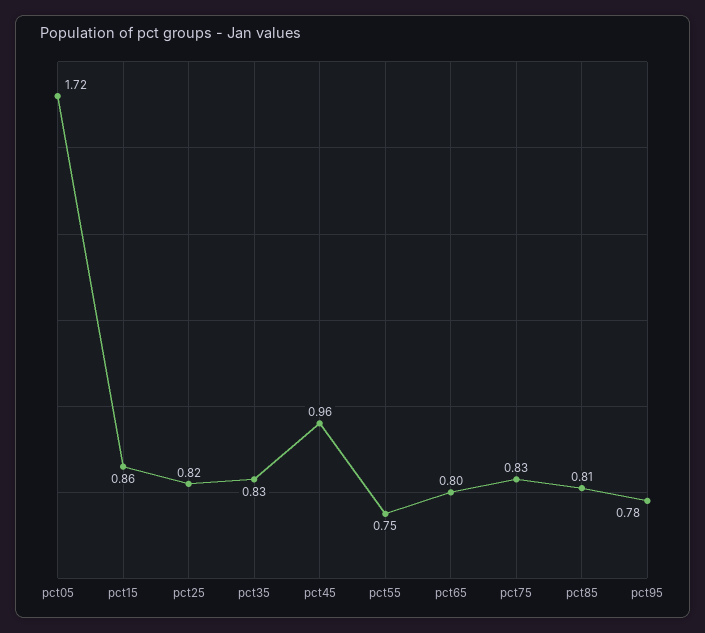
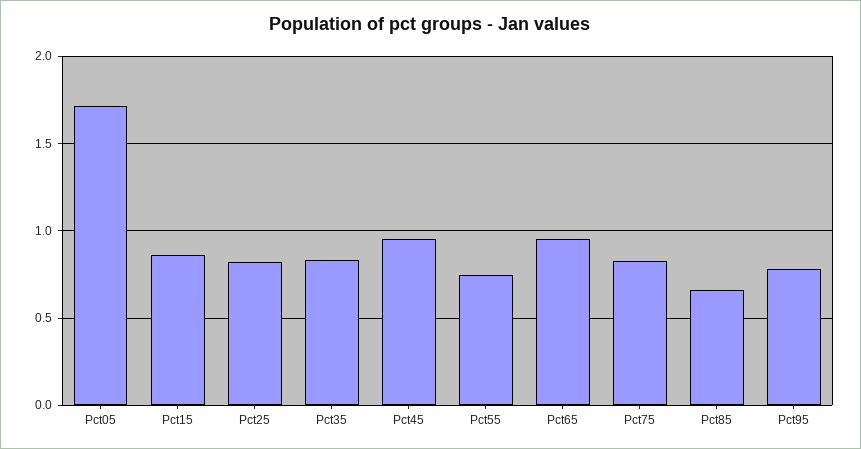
pct65: 0.8 -> 0.95
pct85: 0.81 -> 0.65

